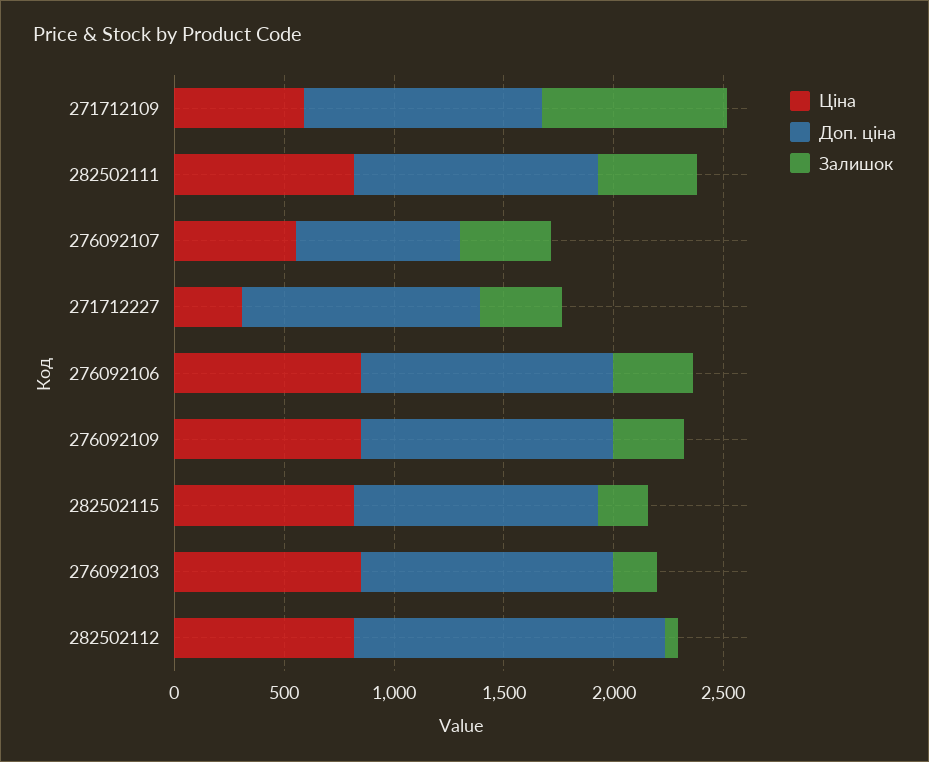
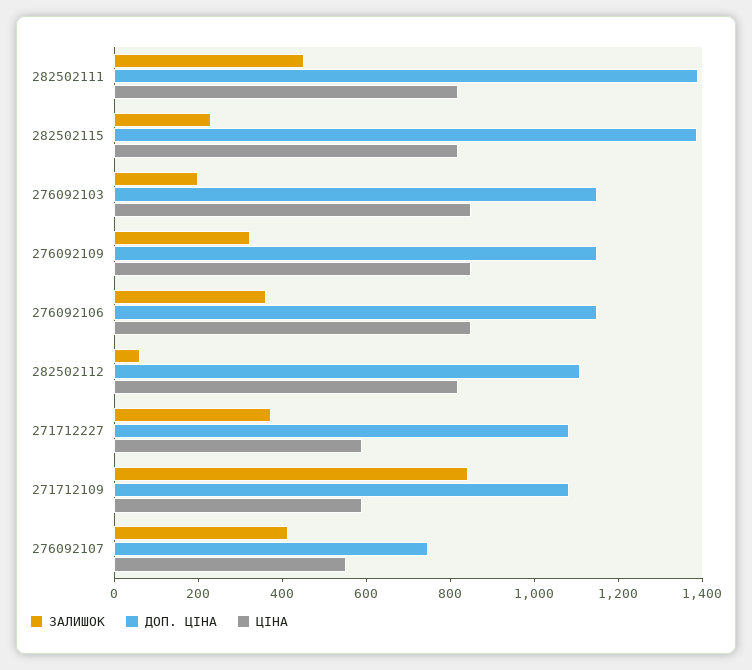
Доп. ціна, 282502111: 1100 -> 1400
Ціна, 271712227: 300 -> 600
Доп. ціна, 282502115: 1100 -> 1400
Доп. ціна, 282502112: 1400 -> 1100

